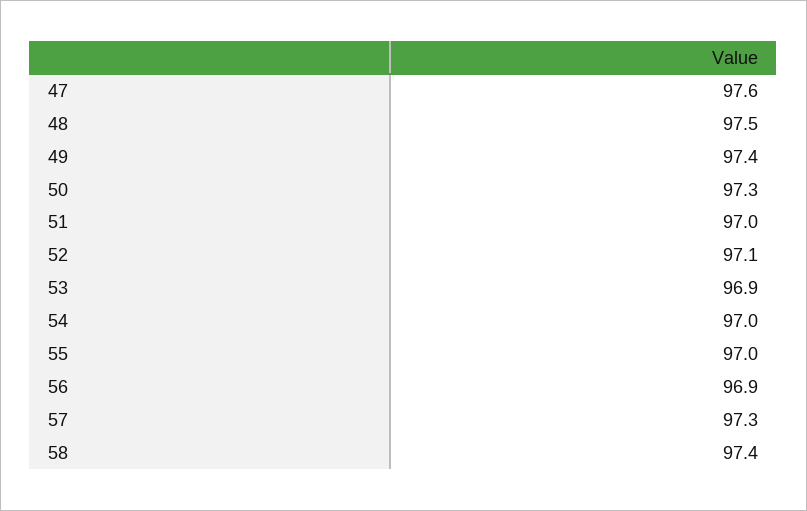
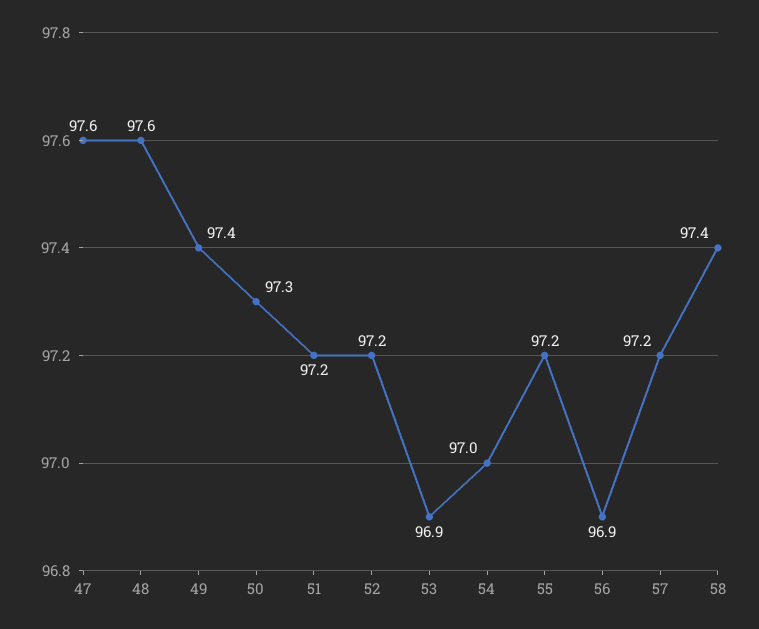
48: 97.5 -> 97.6
51: 97 -> 97.2
52: 97.1 -> 97.2
55: 97 -> 97.2
57: 97.3 -> 97.2

